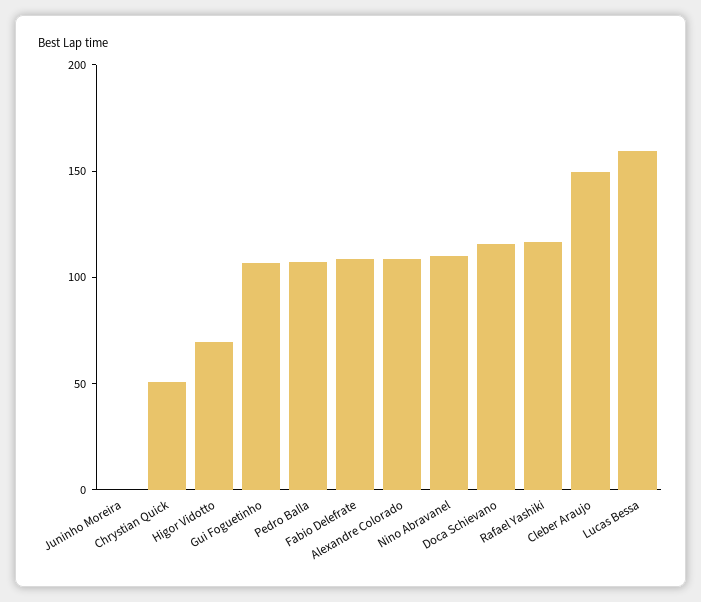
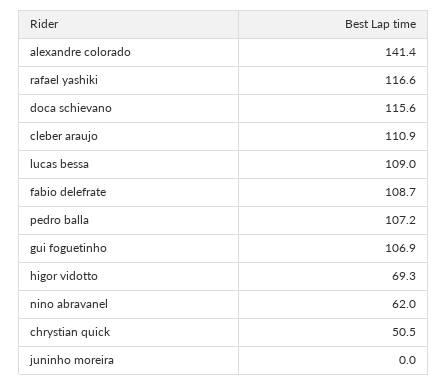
Alexandre Colorado: 110 -> 141.4
Nino Abravanel: 110 -> 62
Cleber Araujo: 150 -> 110.9
Lucas Bessa: 160 -> 109

